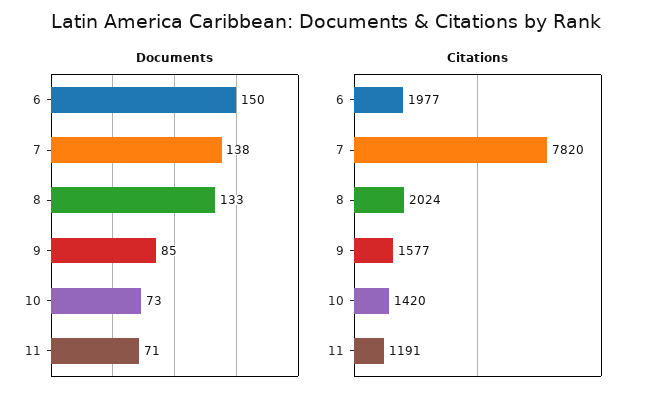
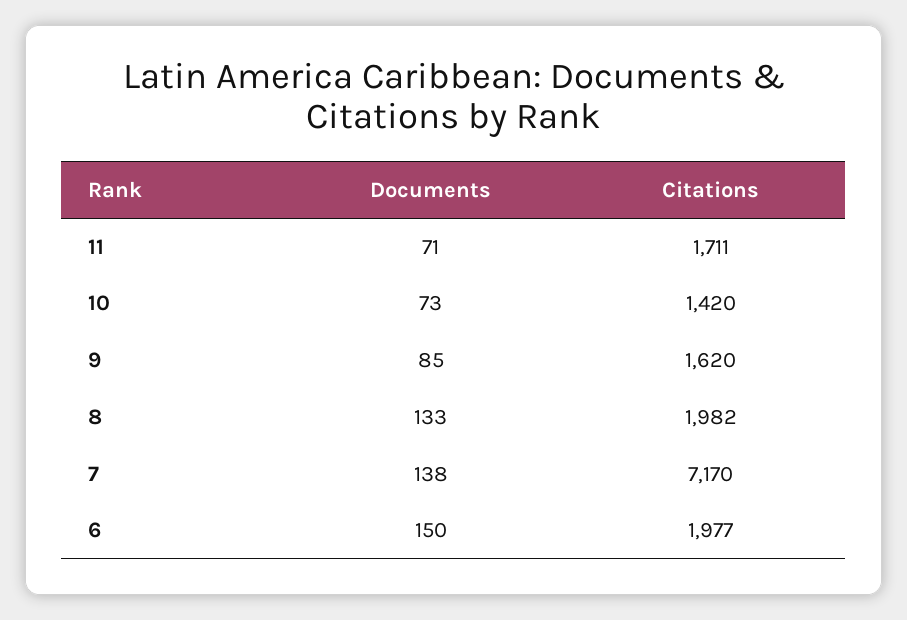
Citations, 7: 7820 -> 7170
Citations, 8: 2024 -> 1982
Citations, 9: 1577 -> 1620
Citations, 11: 1191 -> 1711

